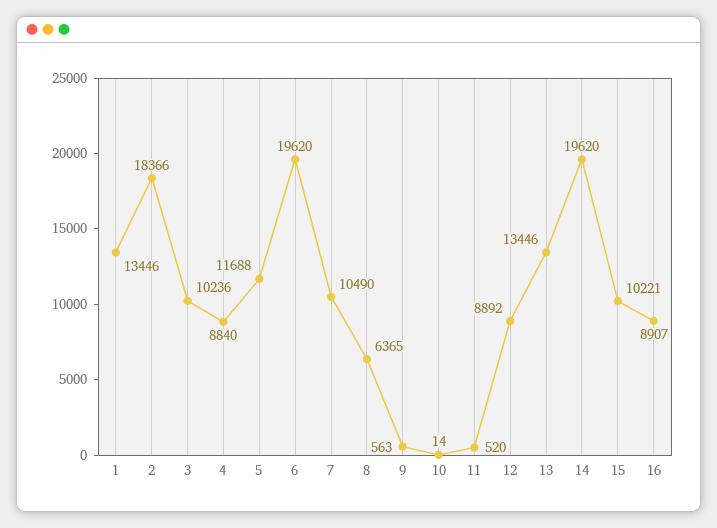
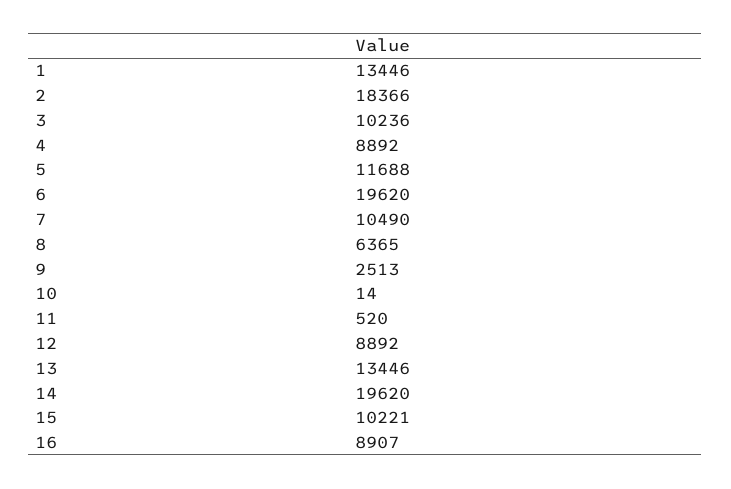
4: 8840 -> 8892
9: 563 -> 2513

